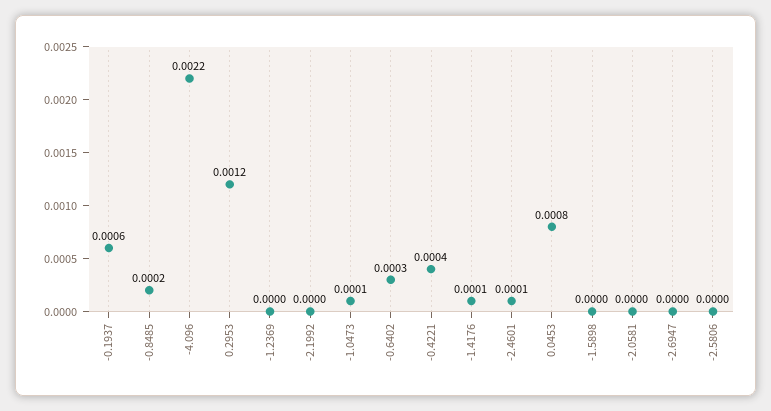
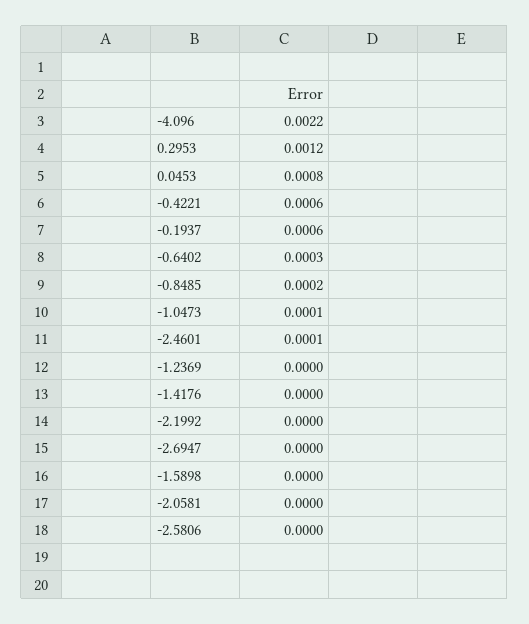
-0.4221: 0.0004 -> 0.0006
-1.4176: 0.0001 -> 0

